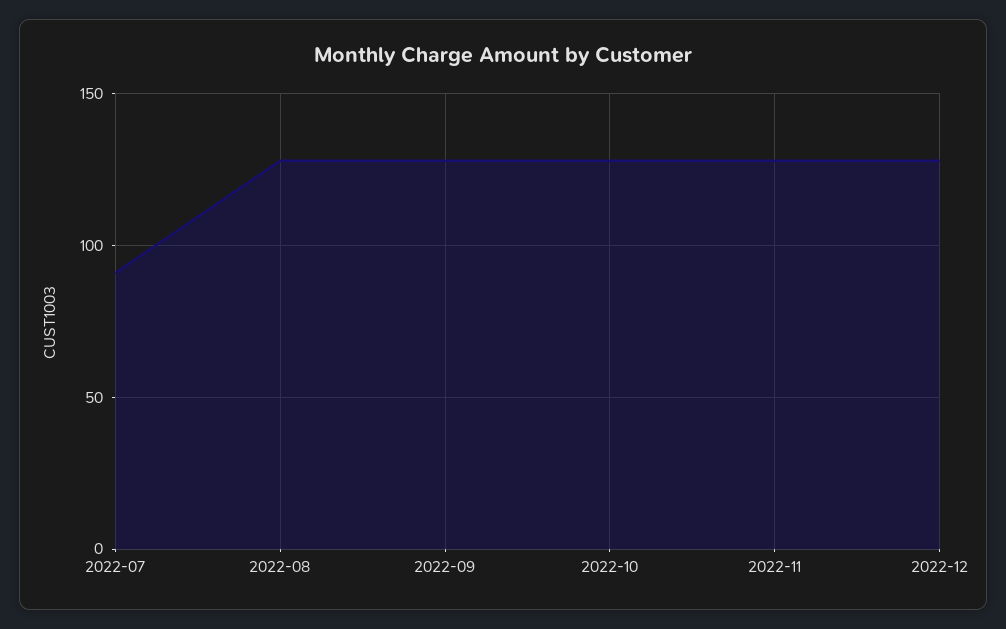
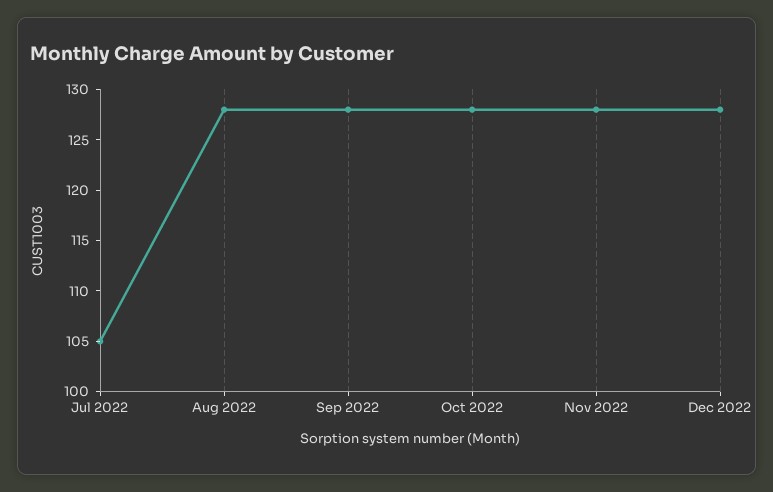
2022-07: 90 -> 105

